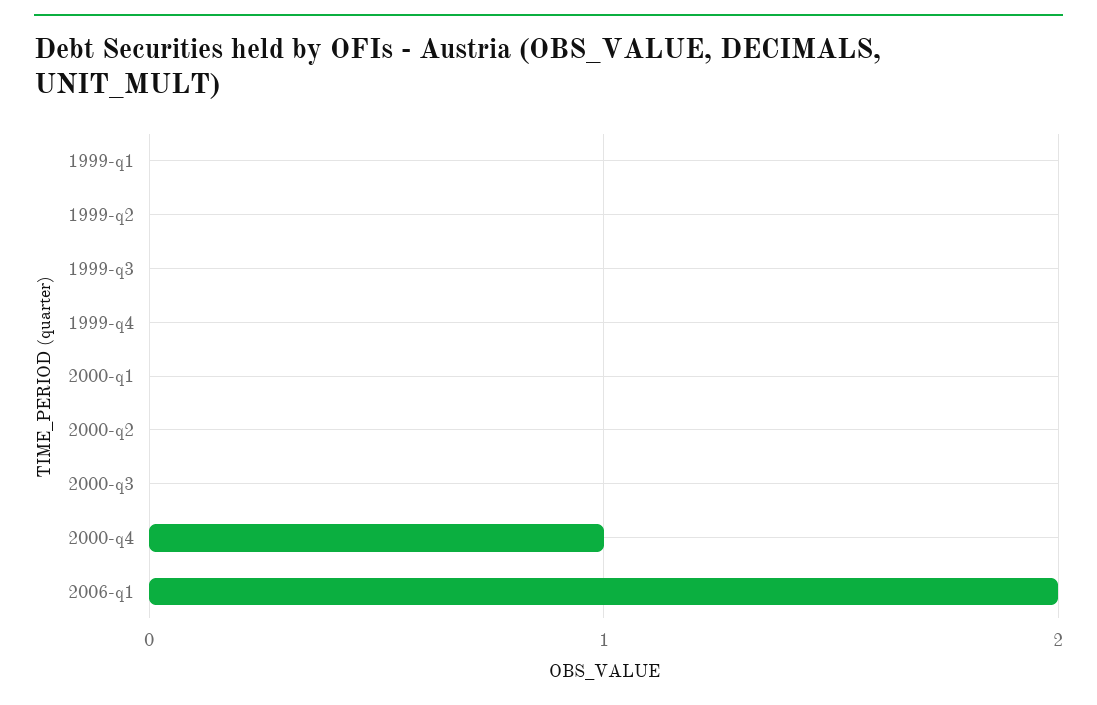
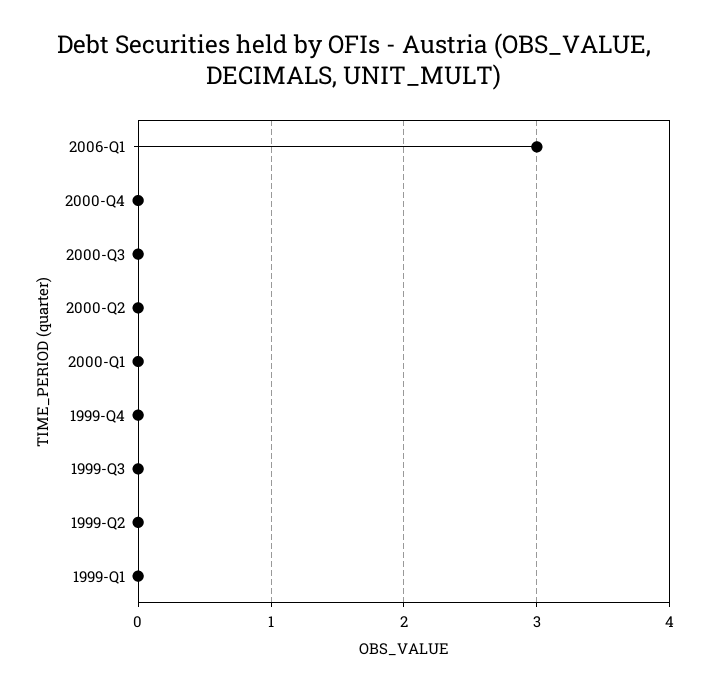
2000-q4: 1 -> 0
2006-q1: 2 -> 3

